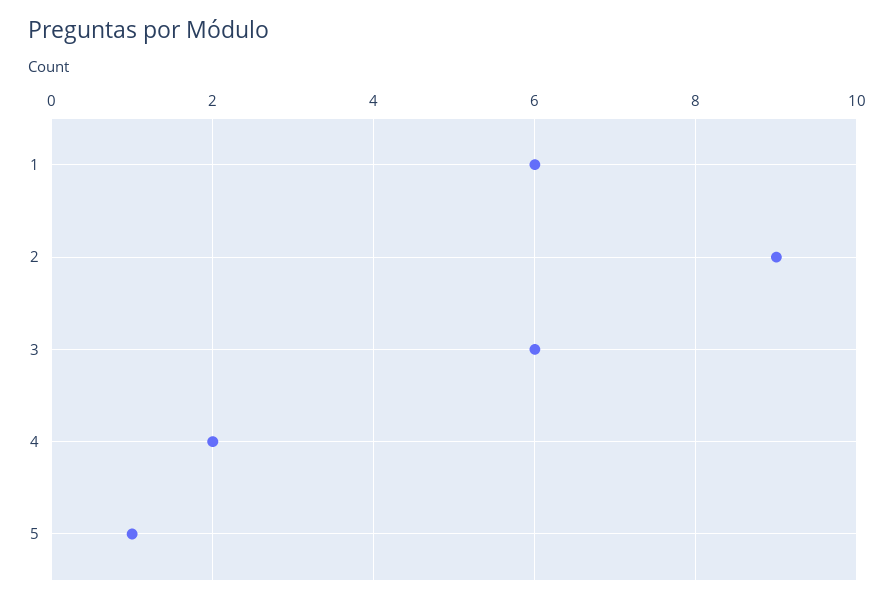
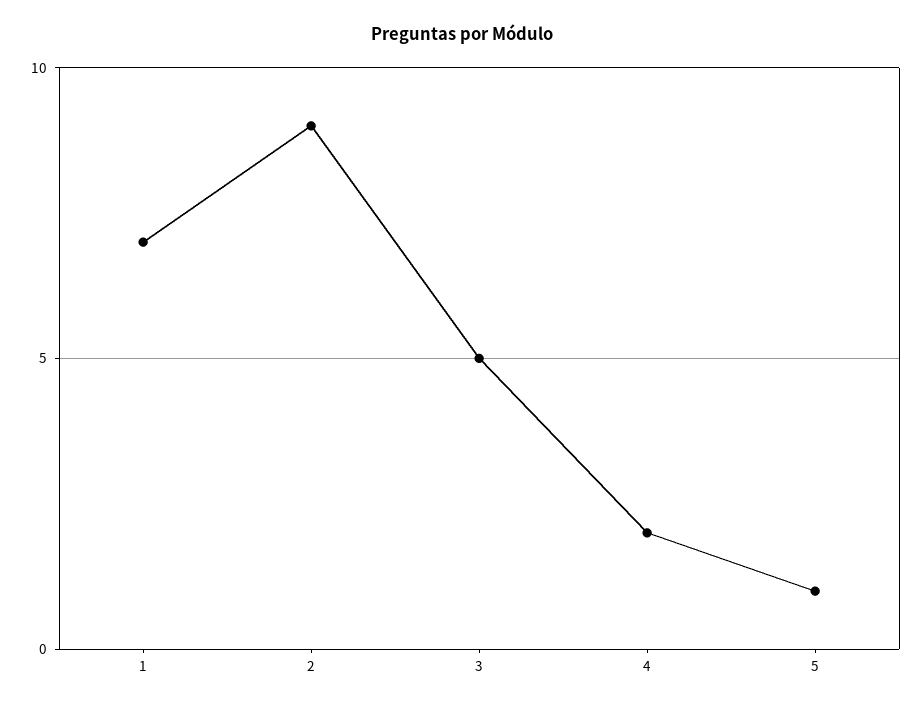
1: 6 -> 7
3: 6 -> 5

